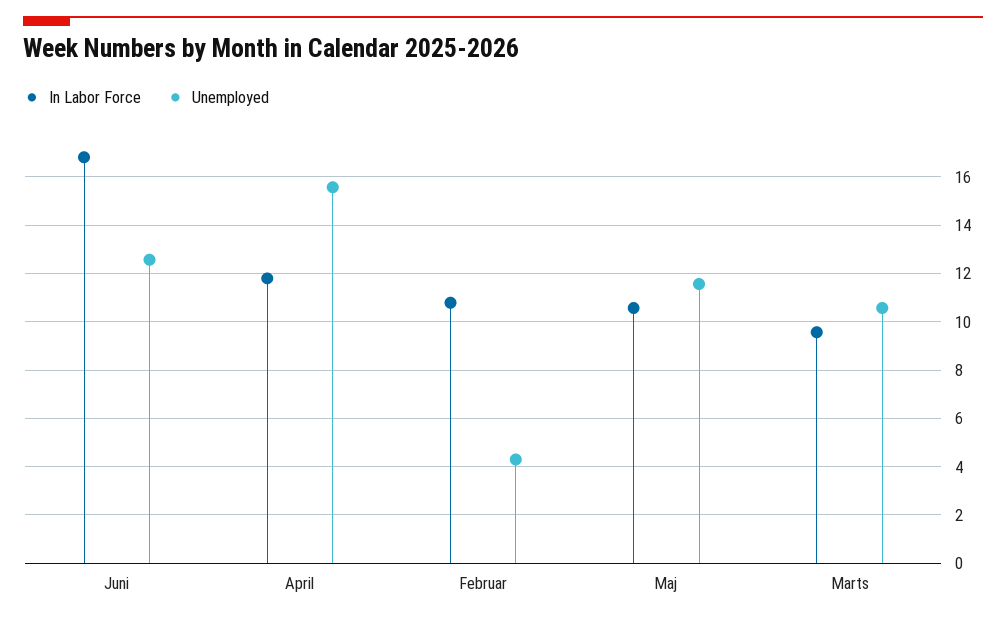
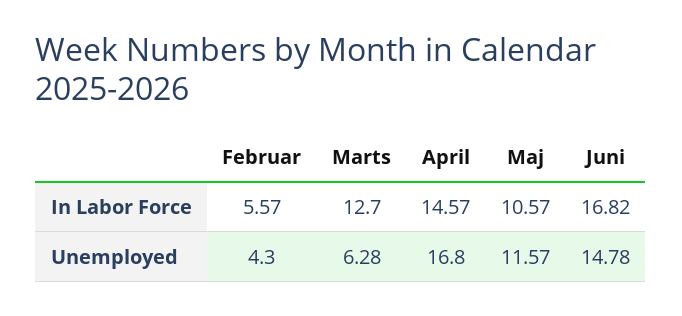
Unemployed, Juni: 12.5 -> 14.78
In Labor Force, April: 11.75 -> 14.57
Unemployed, April: 15.5 -> 16.8
In Labor Force, Februar: 10.75 -> 5.57
In Labor Force, Marts: 9.5 -> 12.7
Unemployed, Marts: 10.5 -> 6.28

